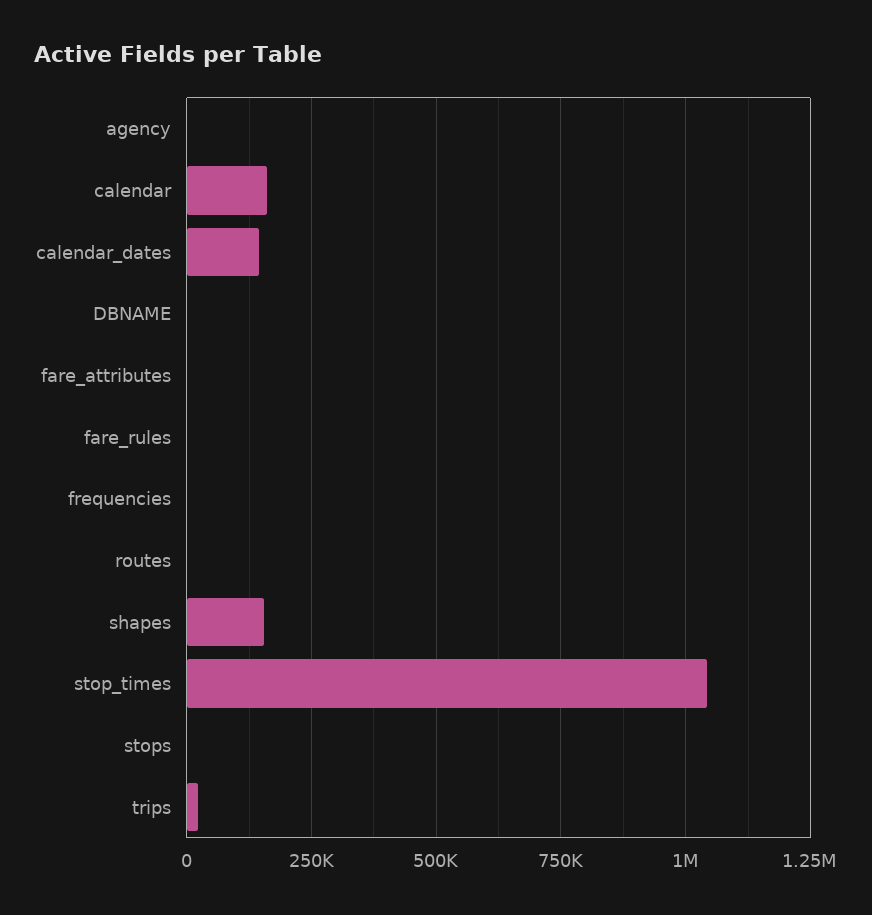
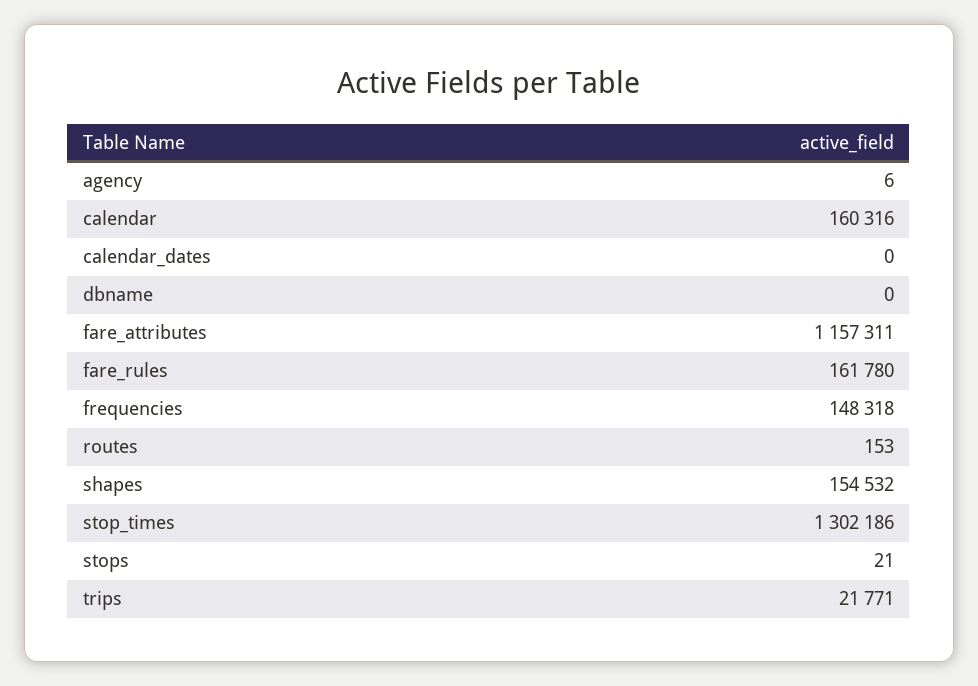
calendar_dates: 150000 -> 0
fare_attributes: 0 -> 1157311
fare_rules: 0 -> 161780
frequencies: 0 -> 148318
stop_times: 1050000 -> 1302186

